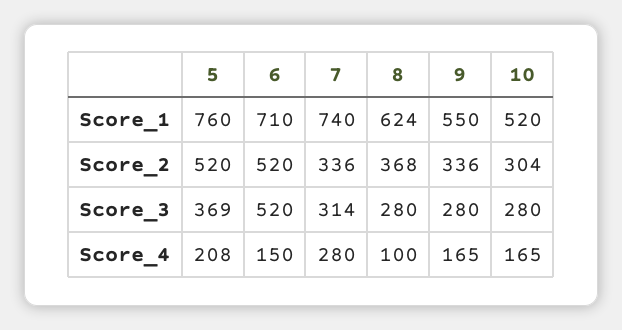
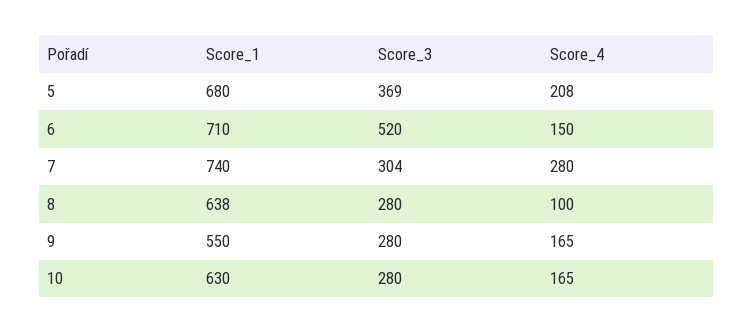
5, Score_1: 760 -> 680
8, Score_1: 624 -> 638
10, Score_1: 520 -> 630
5, Score_2: 520 -> none
6, Score_2: 520 -> none
7, Score_2: 336 -> none
8, Score_2: 368 -> none
9, Score_2: 336 -> none
10, Score_2: 304 -> none
7, Score_3: 314 -> 304

